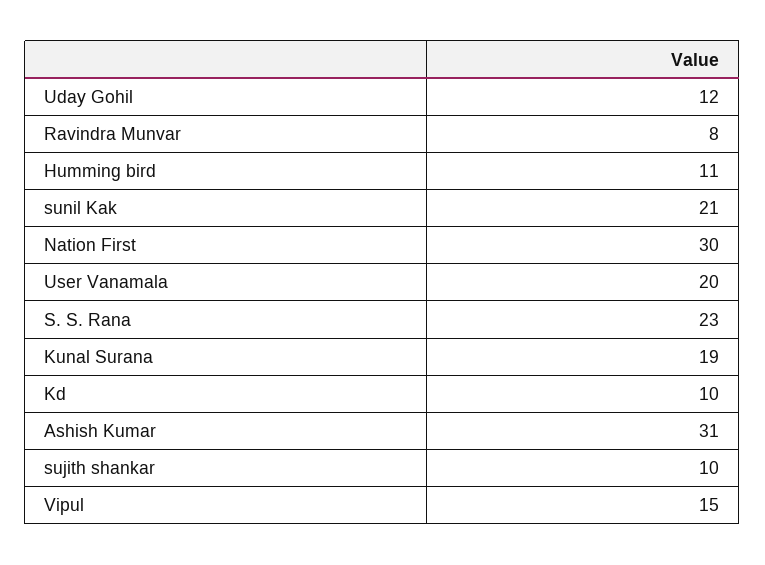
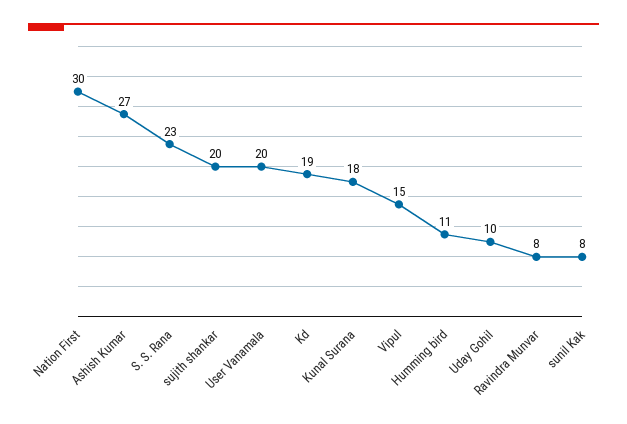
Uday Gohil: 12 -> 10
sunil Kak: 21 -> 8
Kunal Surana: 19 -> 18
Kd: 10 -> 19
Ashish Kumar: 31 -> 27
sujith shankar: 10 -> 20

